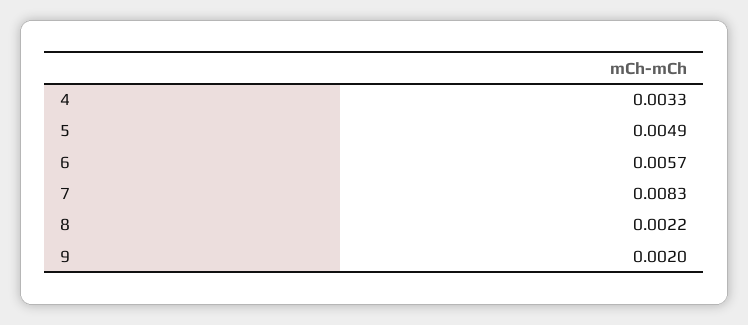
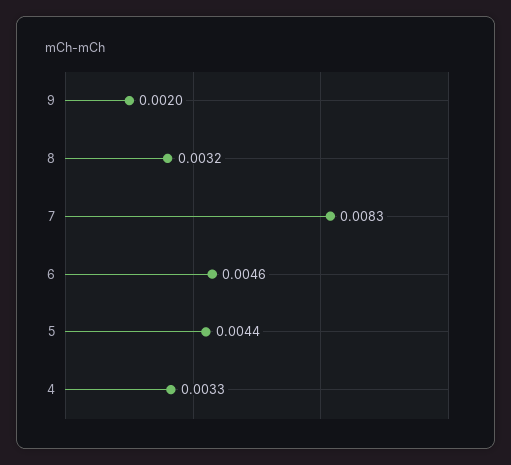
5: 0.0049 -> 0.0044
6: 0.0057 -> 0.0046
8: 0.0022 -> 0.0032

